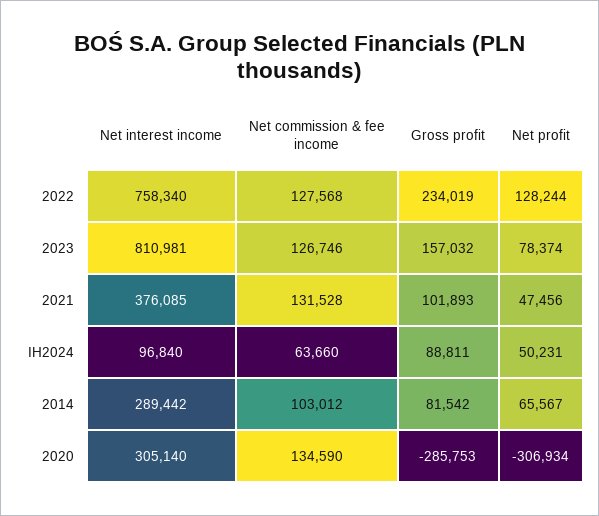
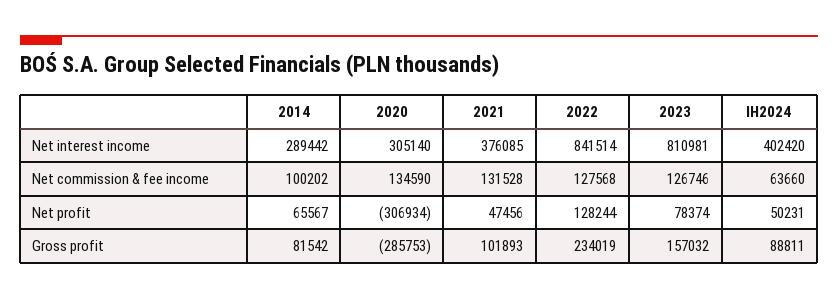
Net interest income, 2022: 758340 -> 841514
Net interest income, IH2024: 96840 -> 402420
Net commission & fee income, 2014: 103012 -> 100202

